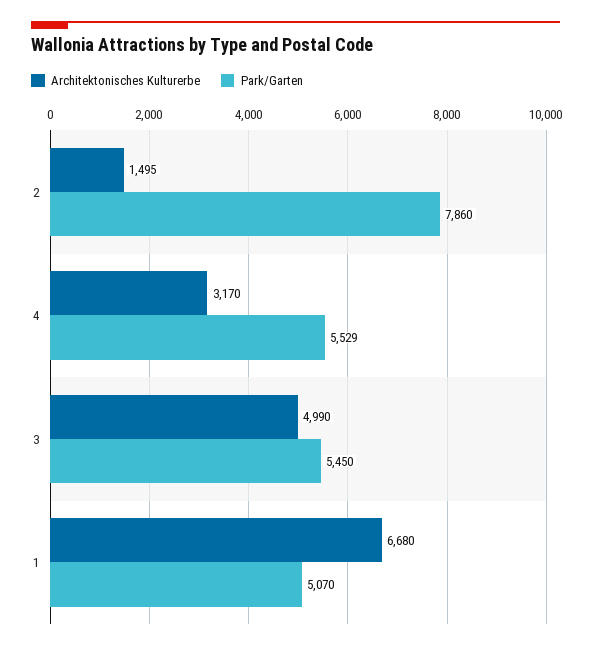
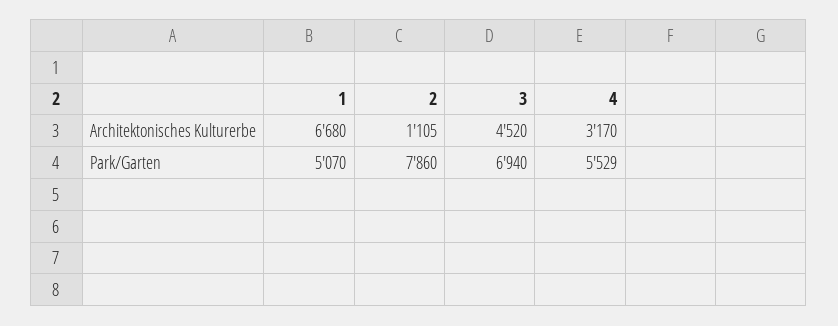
Architektonisches Kulturerbe, 2: 1495 -> 1105
Architektonisches Kulturerbe, 3: 4990 -> 4520
Park/Garten, 3: 5450 -> 6940

